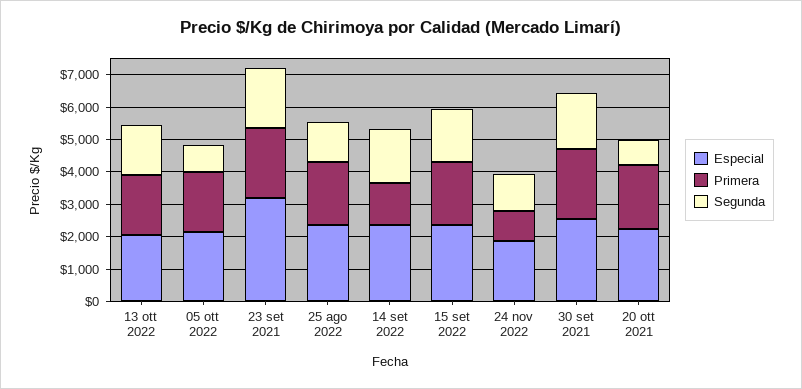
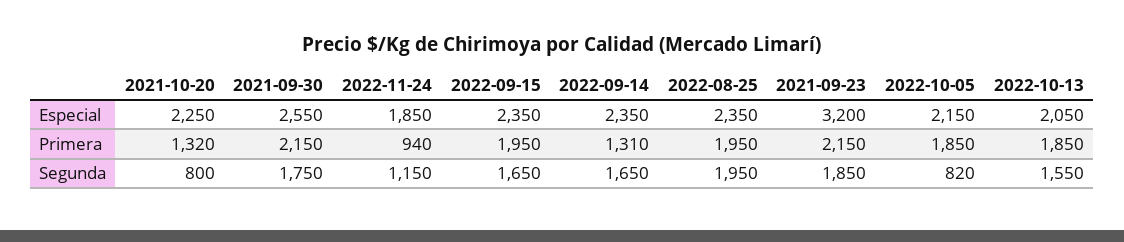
Segunda, 25 ago 2022: 1250 -> 1950
Primera, 20 ott 2021: 2000 -> 1320

